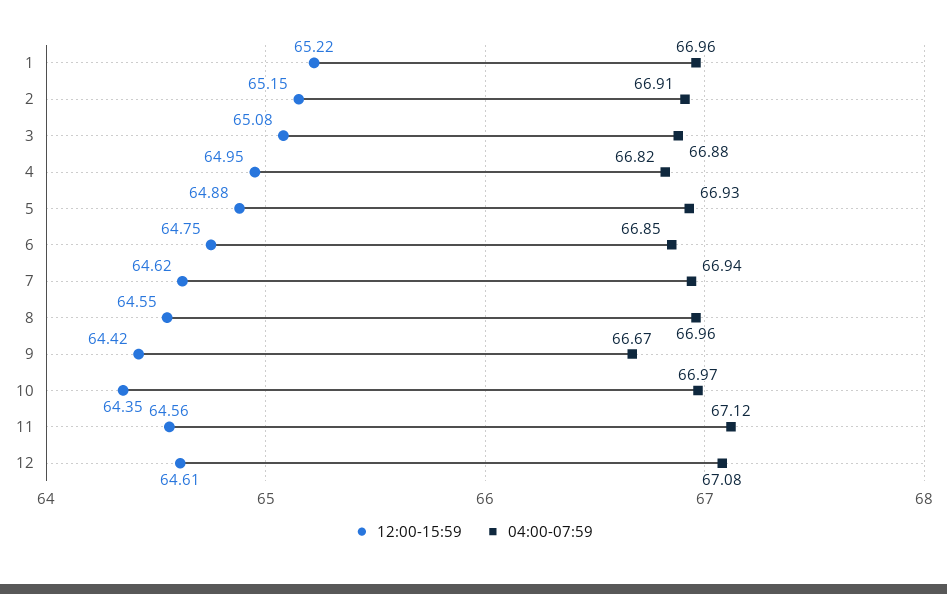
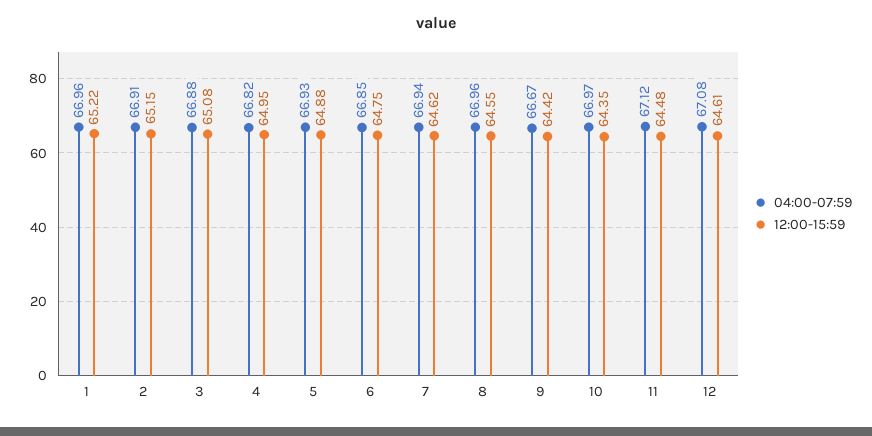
12:00-15:59, 11: 64.56 -> 64.48

